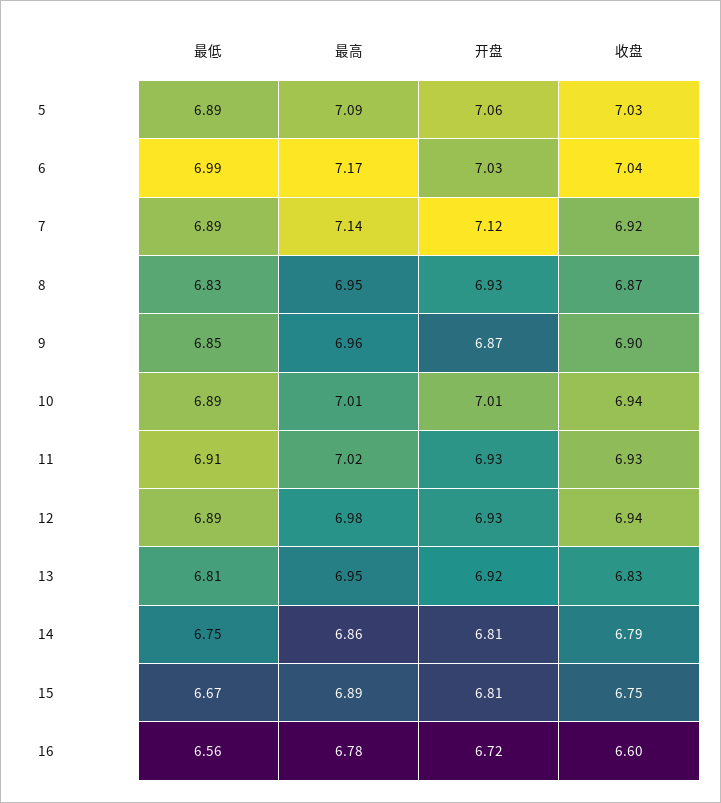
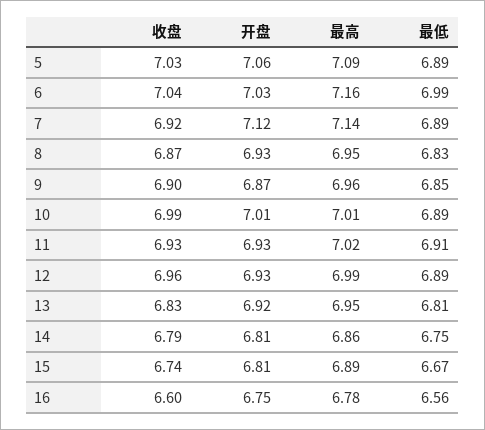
最高, 6: 7.17 -> 7.16
收盘, 10: 6.94 -> 6.99
最高, 12: 6.98 -> 6.99
收盘, 12: 6.94 -> 6.96
收盘, 15: 6.75 -> 6.74
开盘, 16: 6.72 -> 6.75

